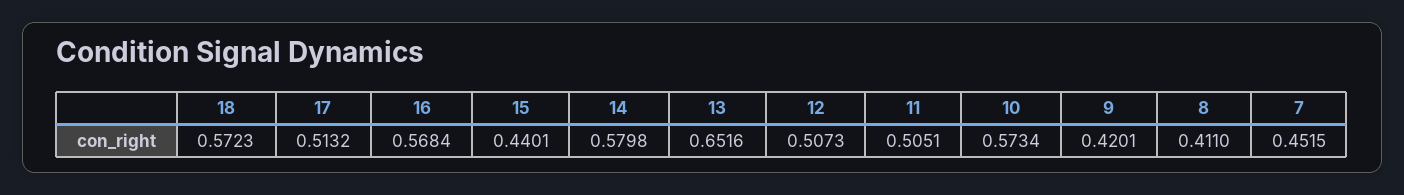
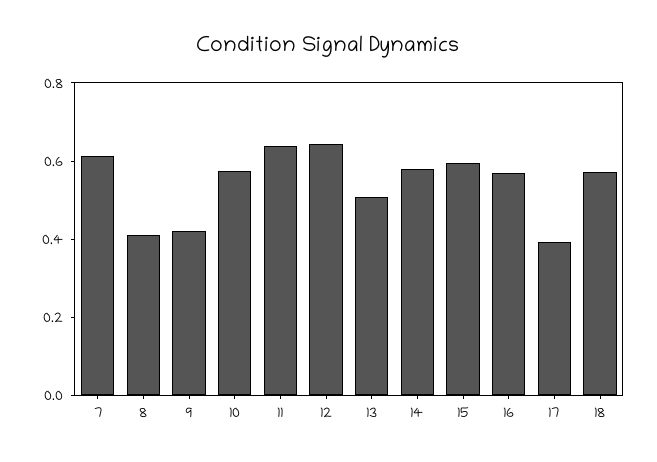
17: 0.5132 -> 0.4
15: 0.4401 -> 0.6
13: 0.6516 -> 0.5
12: 0.5073 -> 0.65
11: 0.5051 -> 0.65
7: 0.4515 -> 0.6

